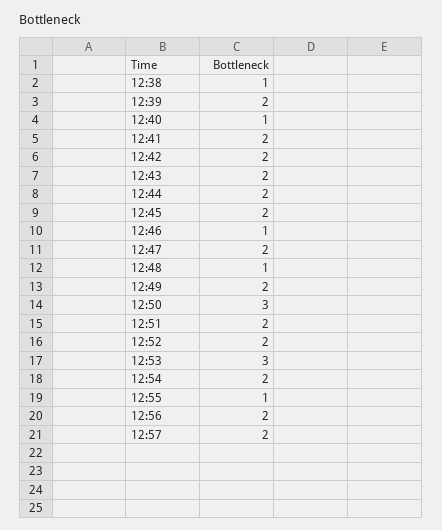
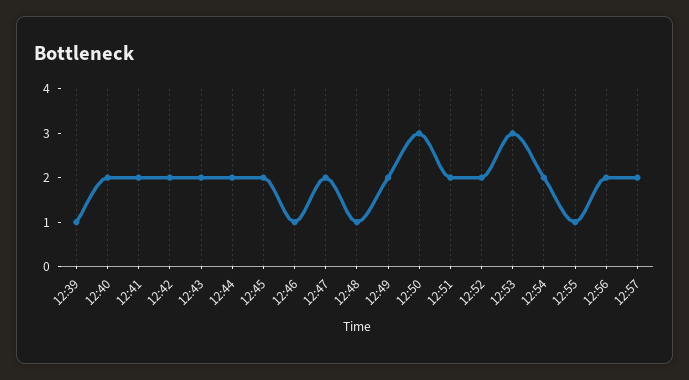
12:38: 1 -> none
12:39: 2 -> 1
12:40: 1 -> 2

